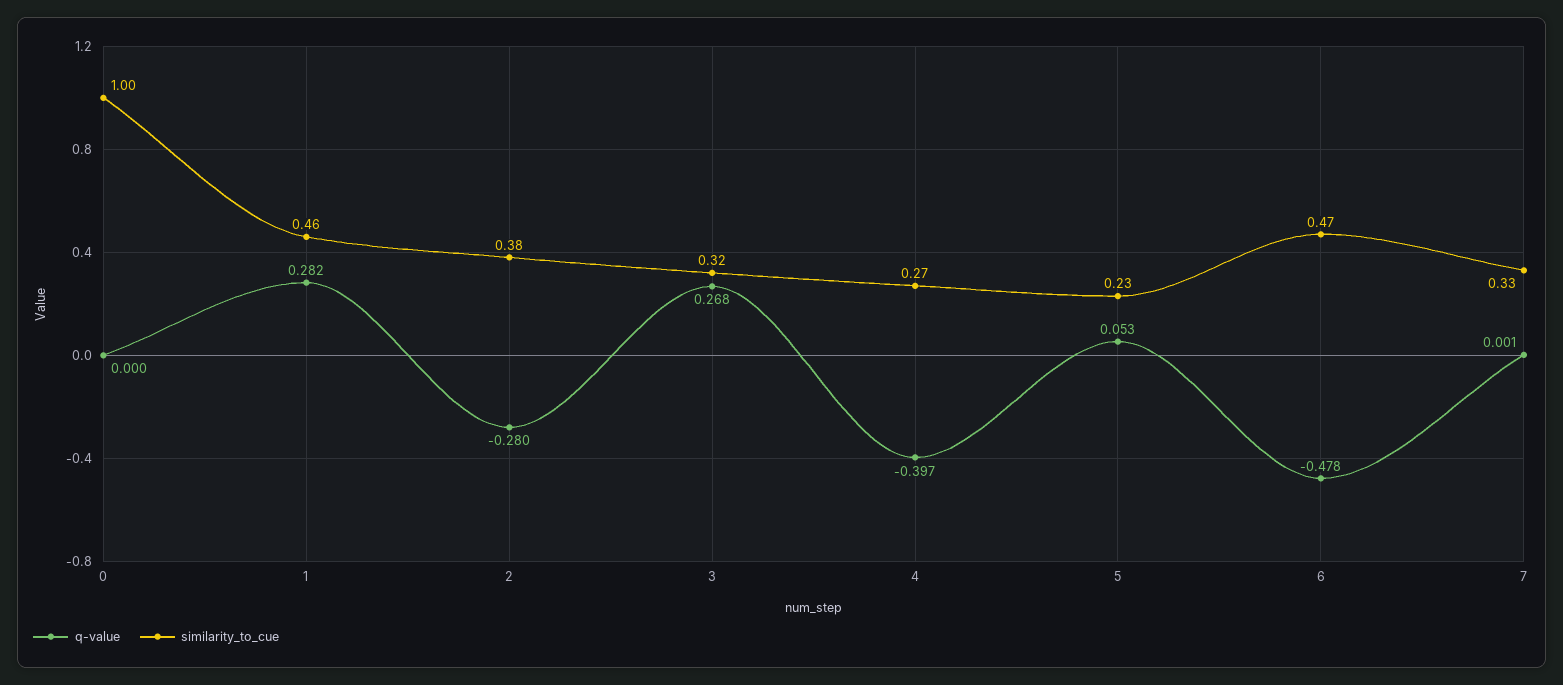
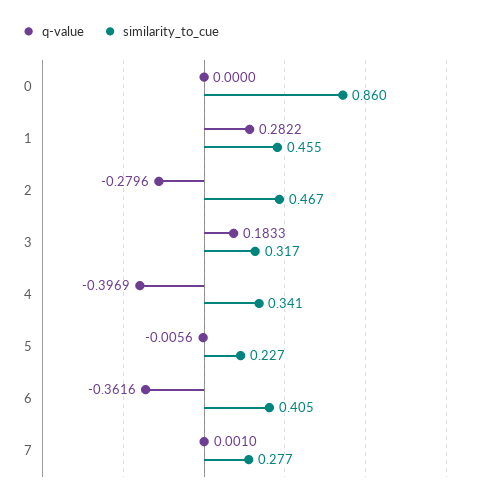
similarity_to_cue, 0: 1 -> 0.86
similarity_to_cue, 2: 0.38 -> 0.467
q-value, 3: 0.268 -> 0.1833
similarity_to_cue, 4: 0.27 -> 0.341
q-value, 5: 0.053 -> -0.0056
q-value, 6: -0.478 -> -0.3616
similarity_to_cue, 6: 0.47 -> 0.405
similarity_to_cue, 7: 0.33 -> 0.277

